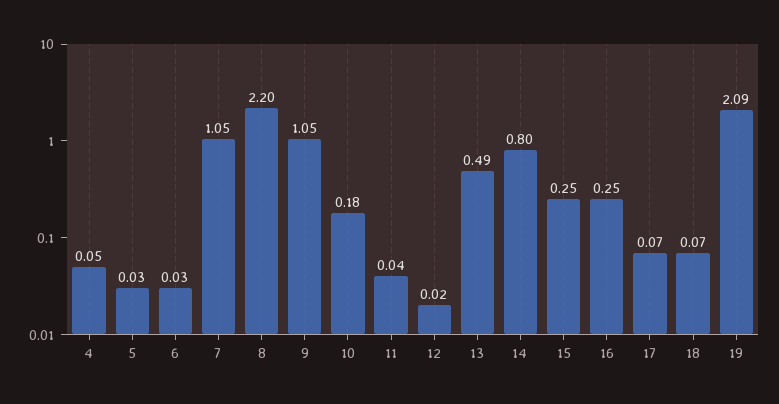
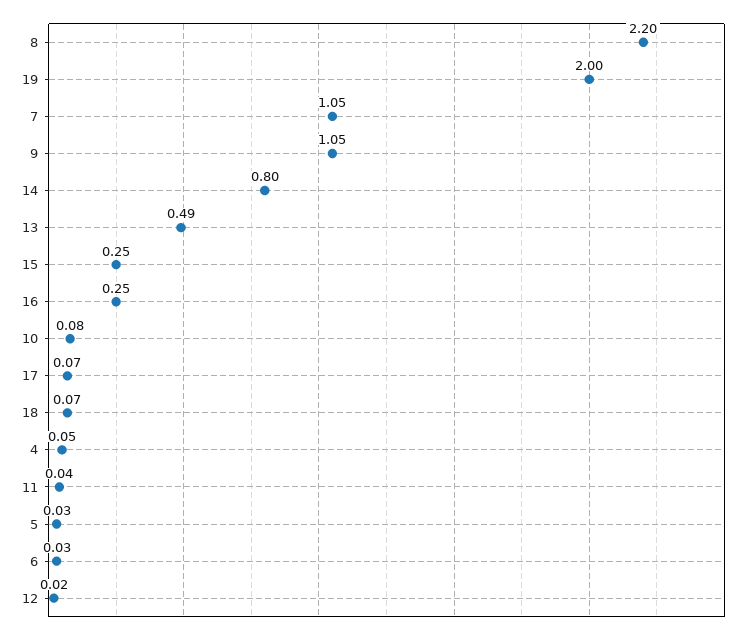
10: 0.18 -> 0.08
19: 2.09 -> 2

